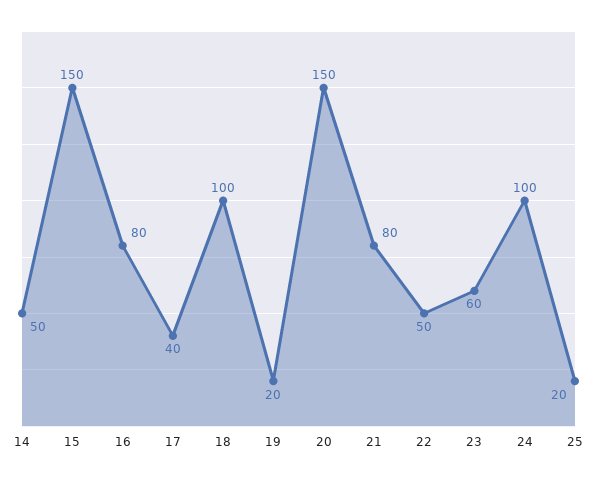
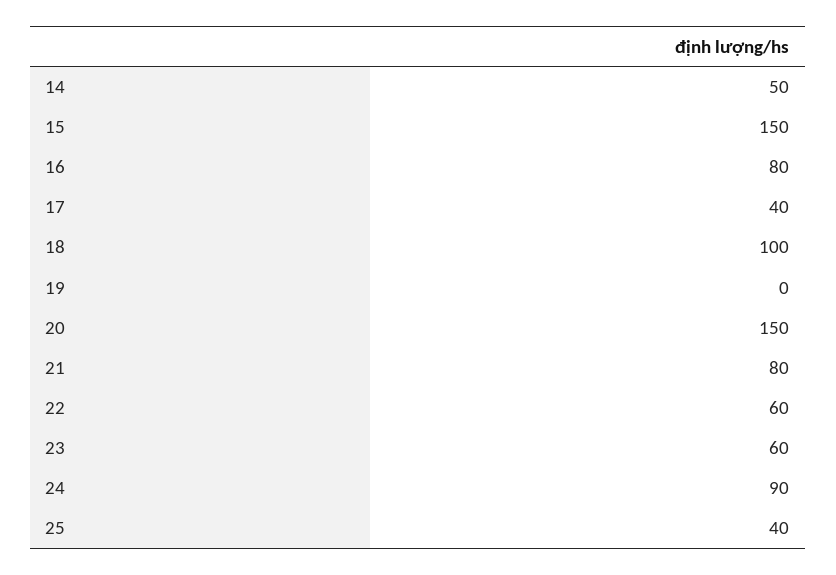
19: 20 -> 0
22: 50 -> 60
24: 100 -> 90
25: 20 -> 40

